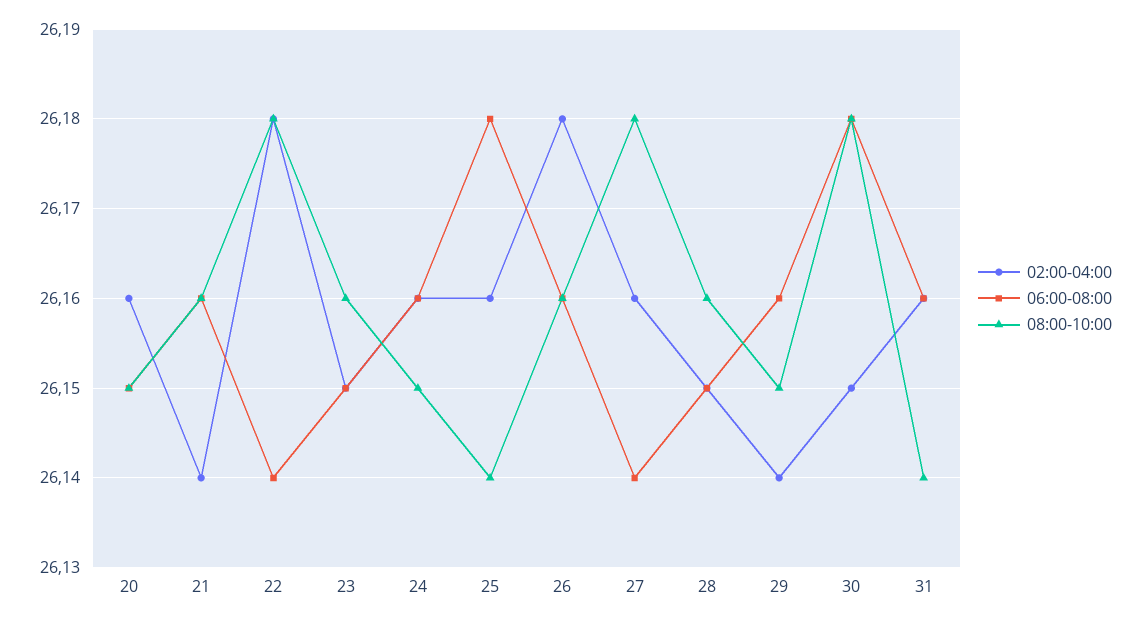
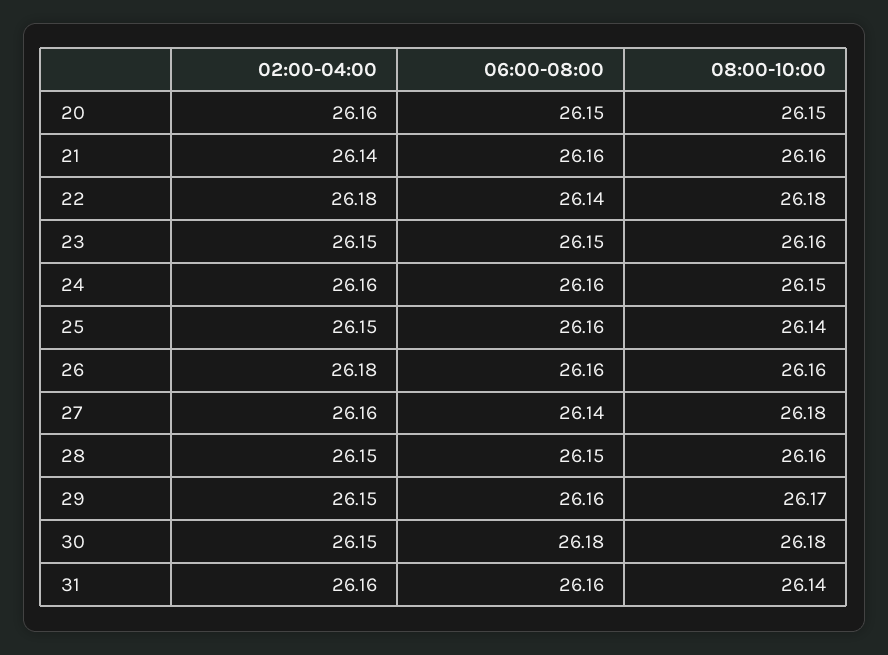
02:00-04:00, 25: 26.16 -> 26.15
06:00-08:00, 25: 26.18 -> 26.16
02:00-04:00, 29: 26.14 -> 26.15
08:00-10:00, 29: 26.15 -> 26.17

